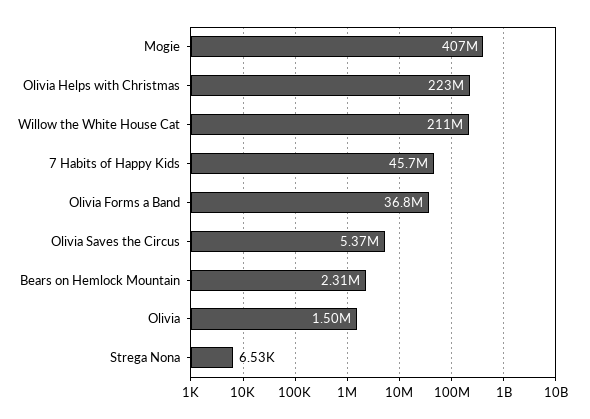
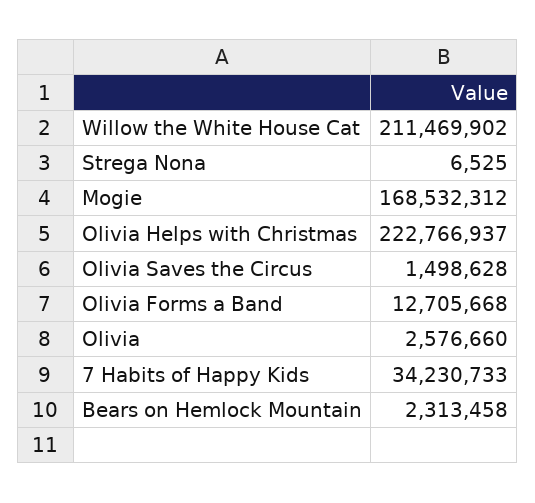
Mogie: 407000000 -> 168532312
7 Habits of Happy Kids: 45700000 -> 34230733
Olivia Forms a Band: 36800000 -> 12705668
Olivia Saves the Circus: 5370000 -> 1498628
Olivia: 1500000 -> 2576660

